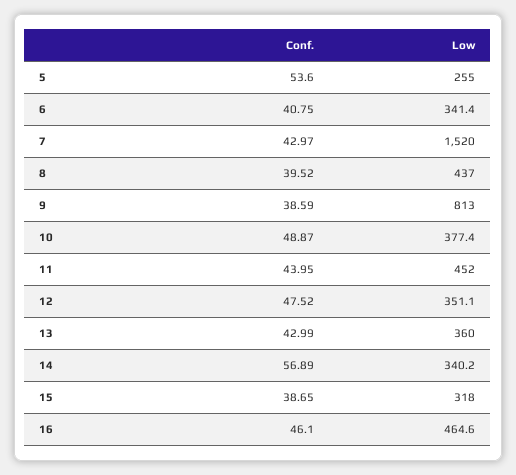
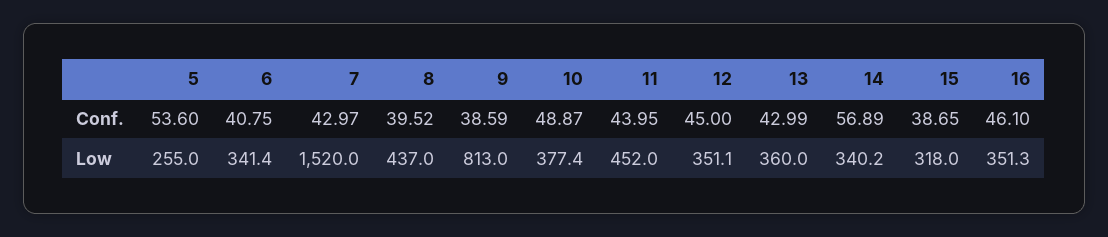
Conf., 12: 47.52 -> 45
Low, 16: 464.6 -> 351.3

